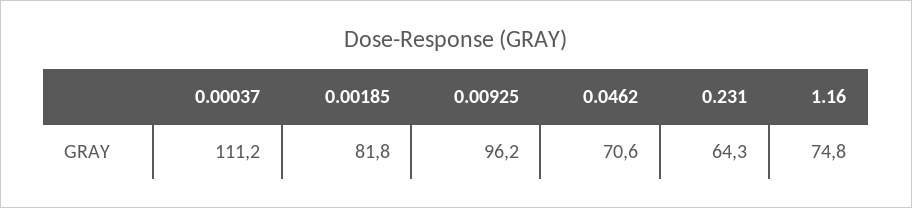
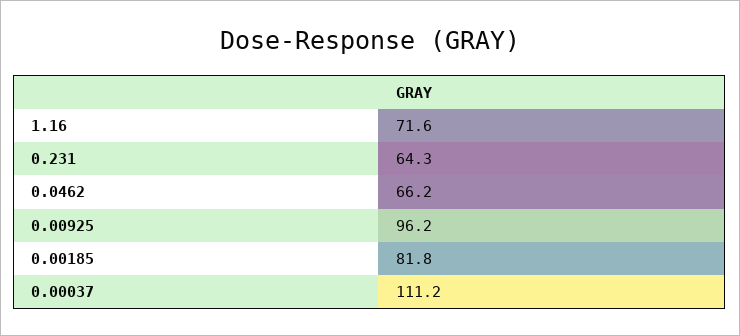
0.0462: 70.6 -> 66.2
1.16: 74.8 -> 71.6

